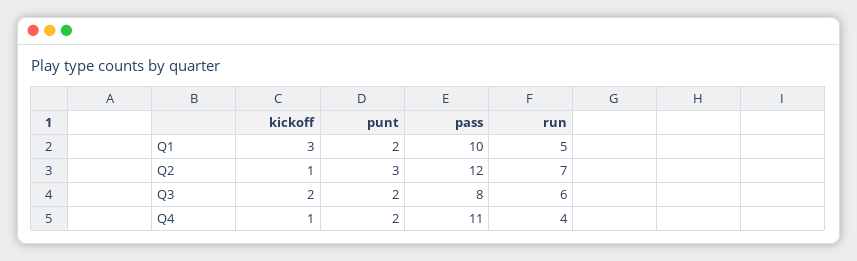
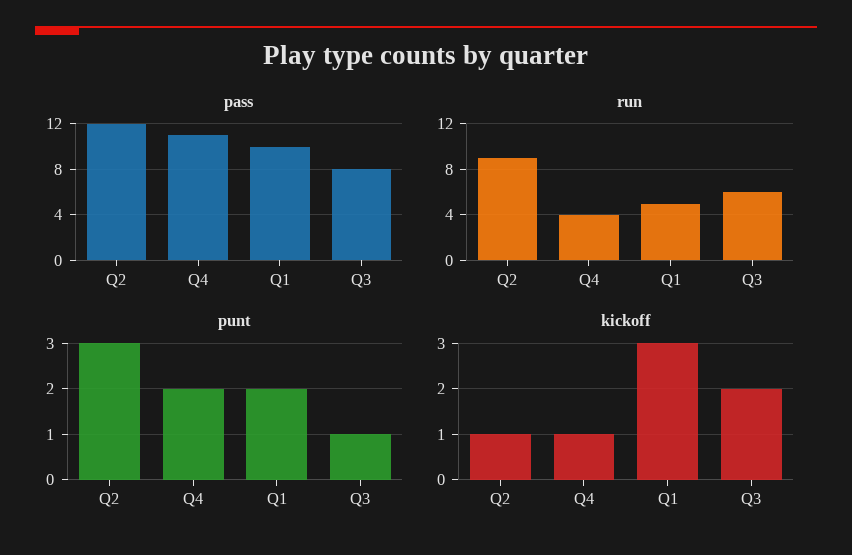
run, Q2: 7 -> 9
punt, Q3: 2 -> 1

